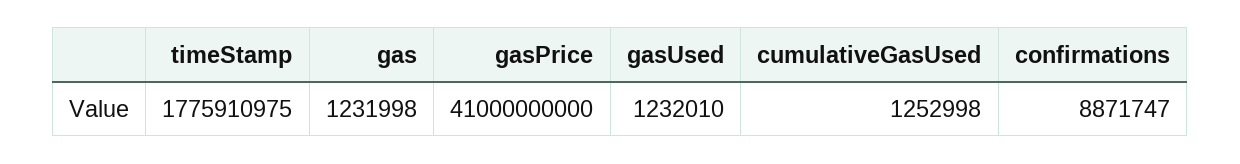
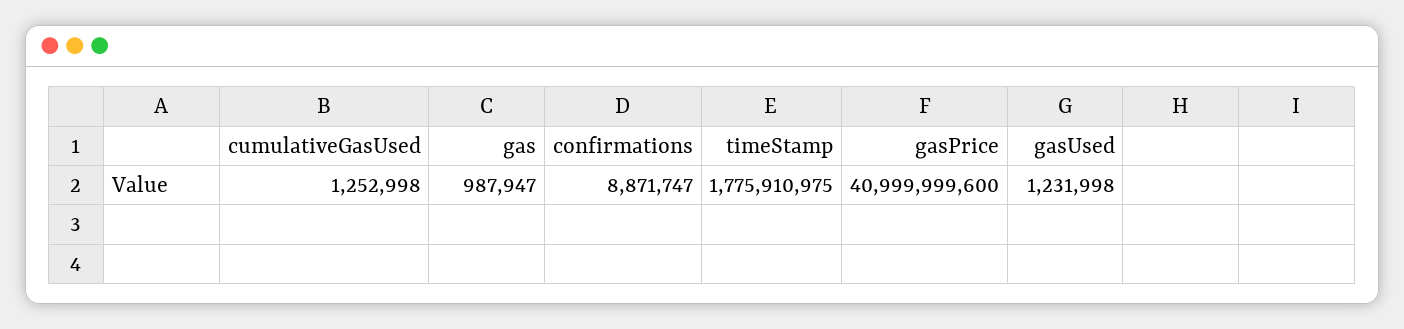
gas: 1231998 -> 987947
gasPrice: 41000000000 -> 40999999600
gasUsed: 1232010 -> 1231998

